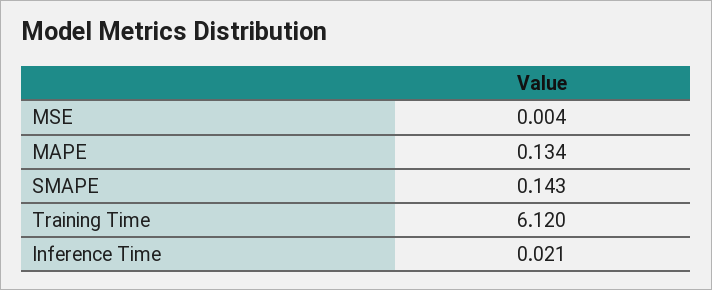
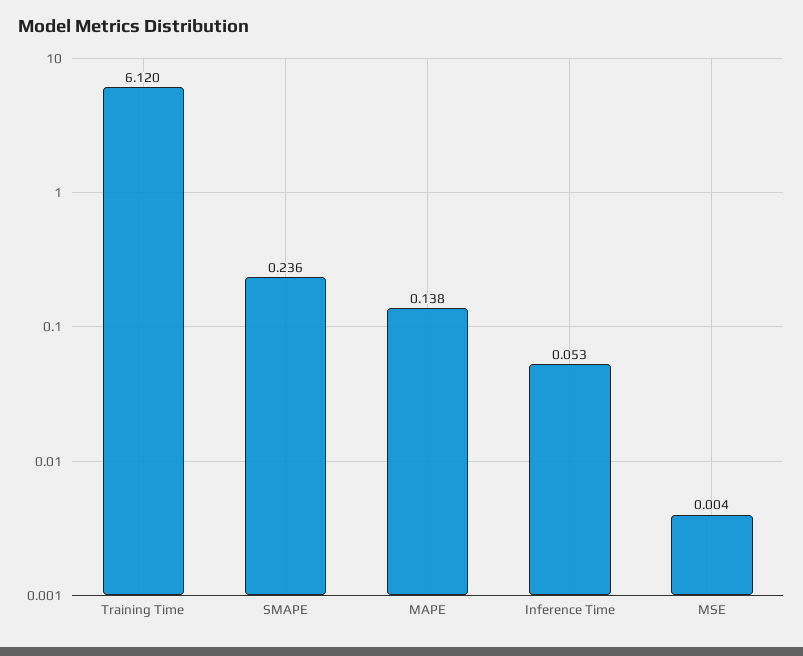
MAPE: 0.134 -> 0.138
SMAPE: 0.143 -> 0.236
Inference Time: 0.021 -> 0.053

